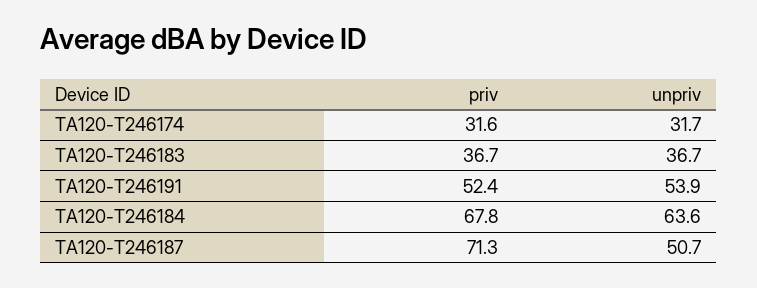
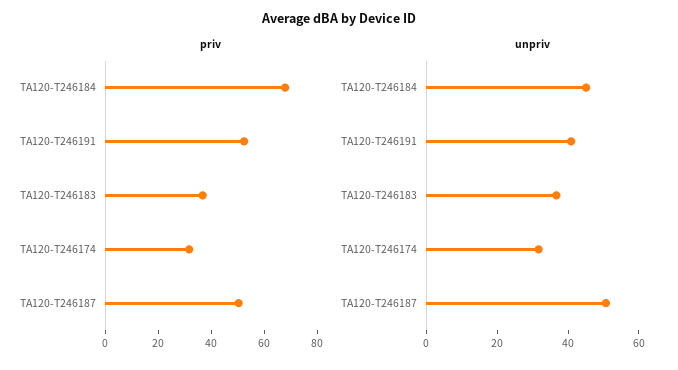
unpriv, TA120-T246191: 53.9 -> 40
unpriv, TA120-T246184: 63.6 -> 45
priv, TA120-T246187: 71.3 -> 50

